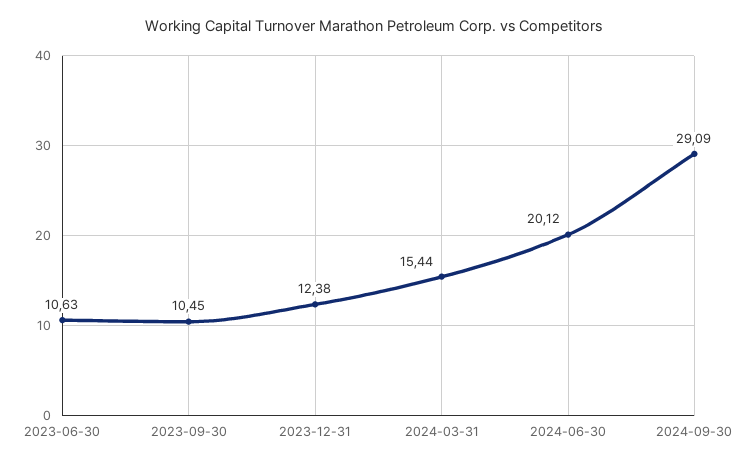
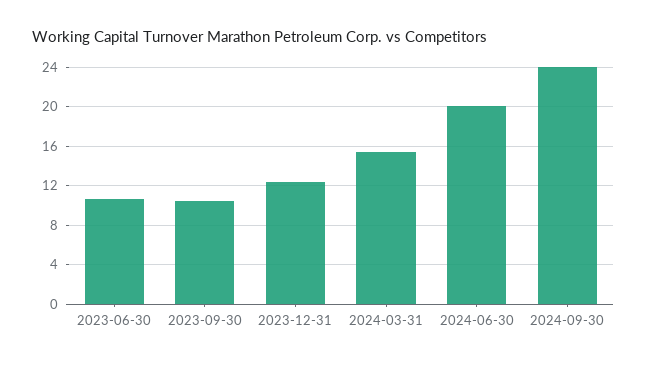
2024-09-30: 29.09 -> 24

